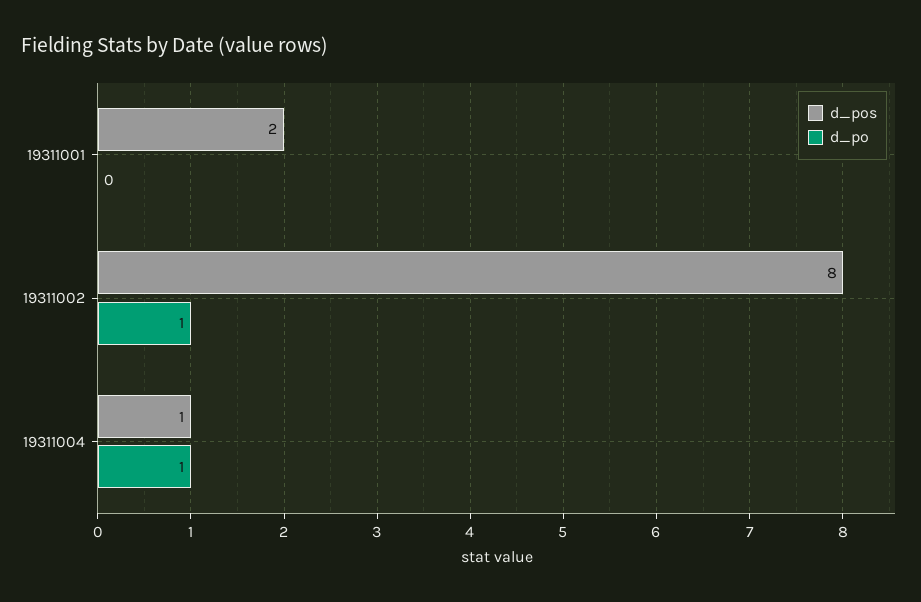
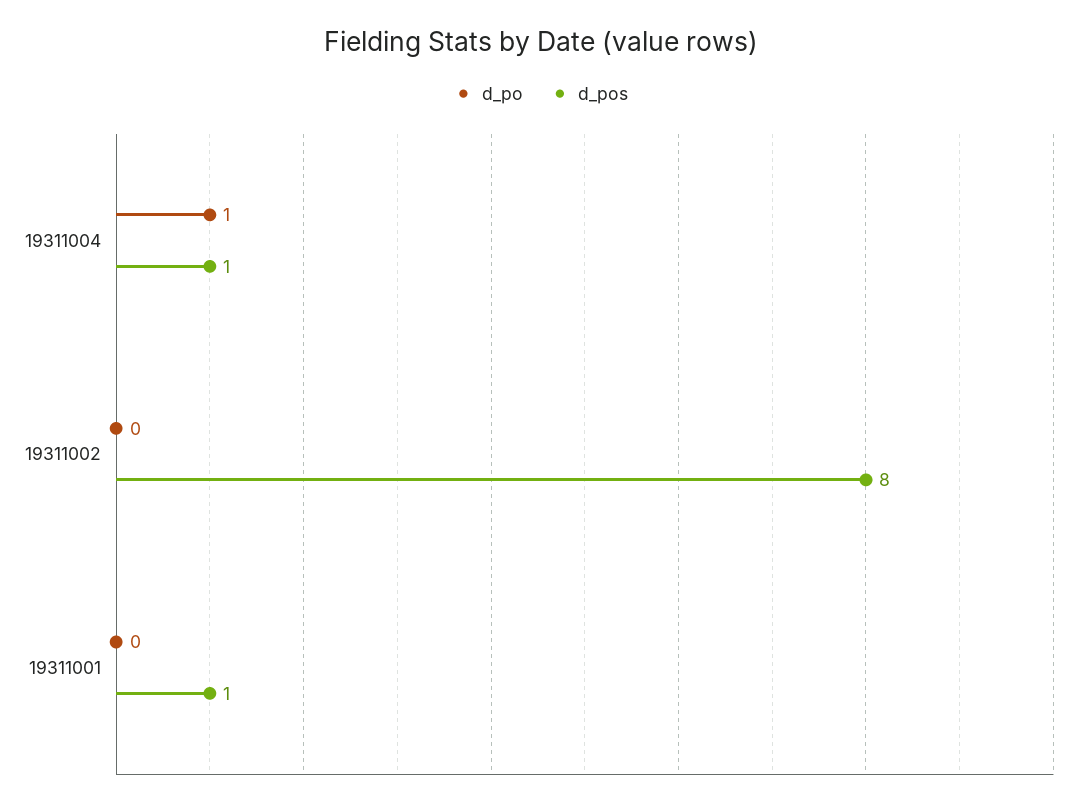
d_pos, 19311001: 2 -> 1
d_po, 19311002: 1 -> 0

